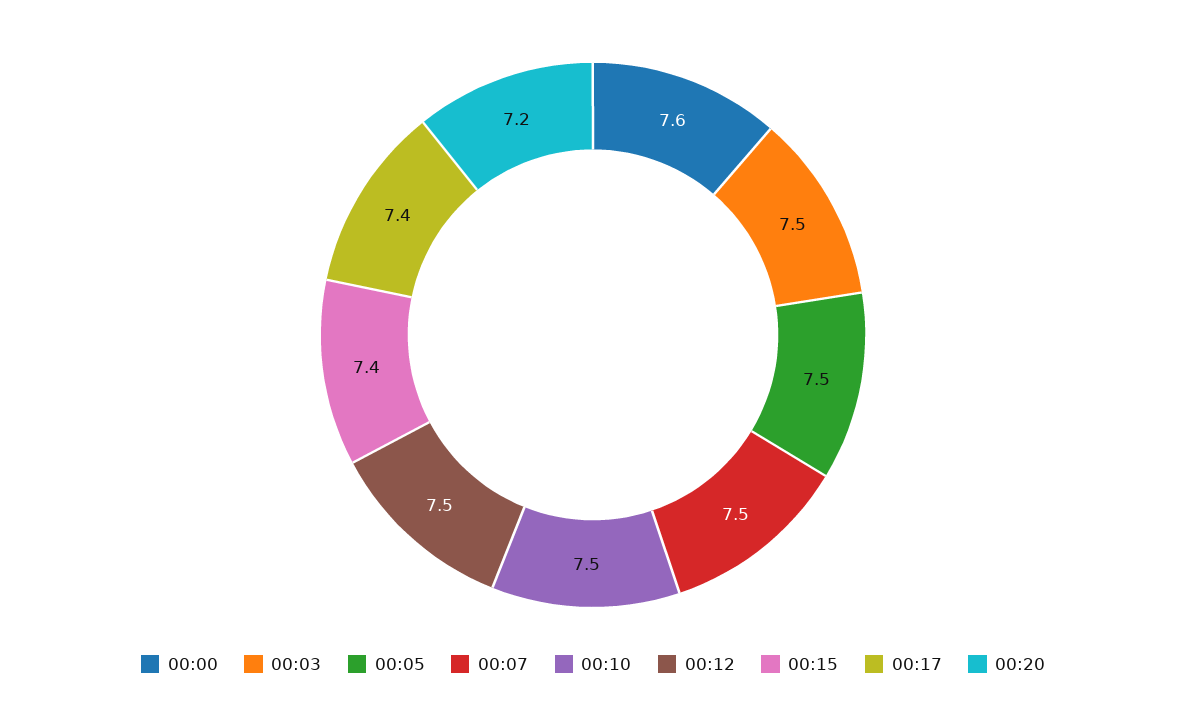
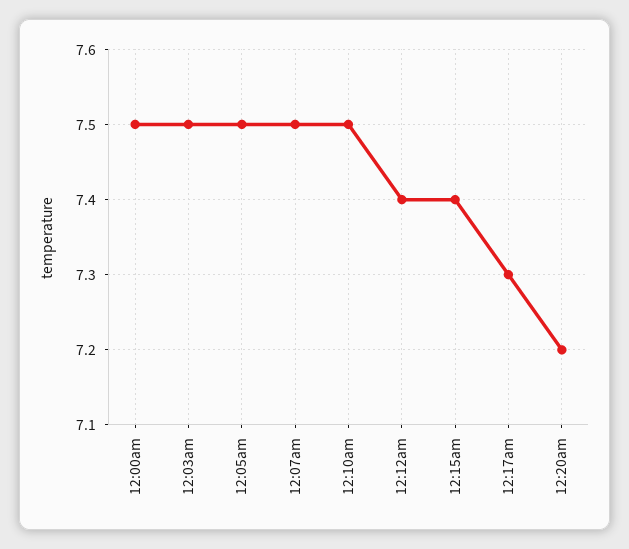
00:00: 7.6 -> 7.5
00:12: 7.5 -> 7.4
00:17: 7.4 -> 7.3

